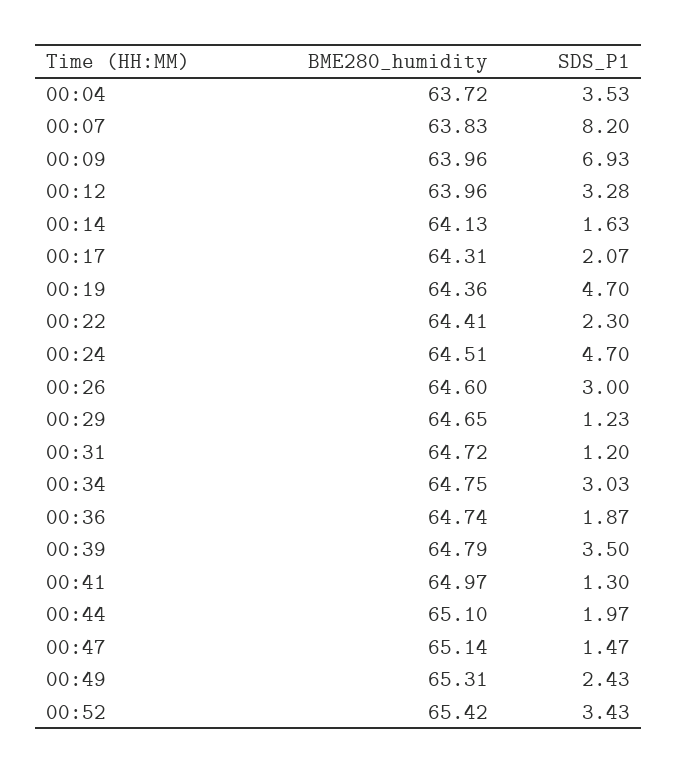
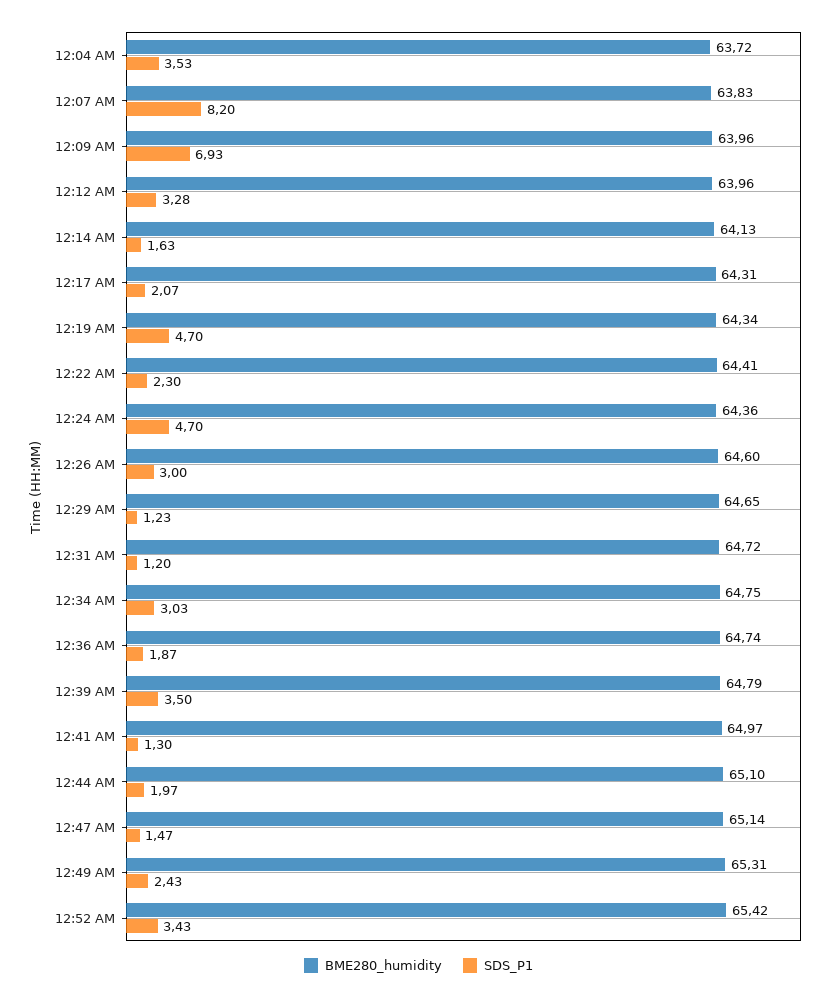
BME280_humidity, 00:19: 64.36 -> 64.34
BME280_humidity, 00:24: 64.51 -> 64.36

